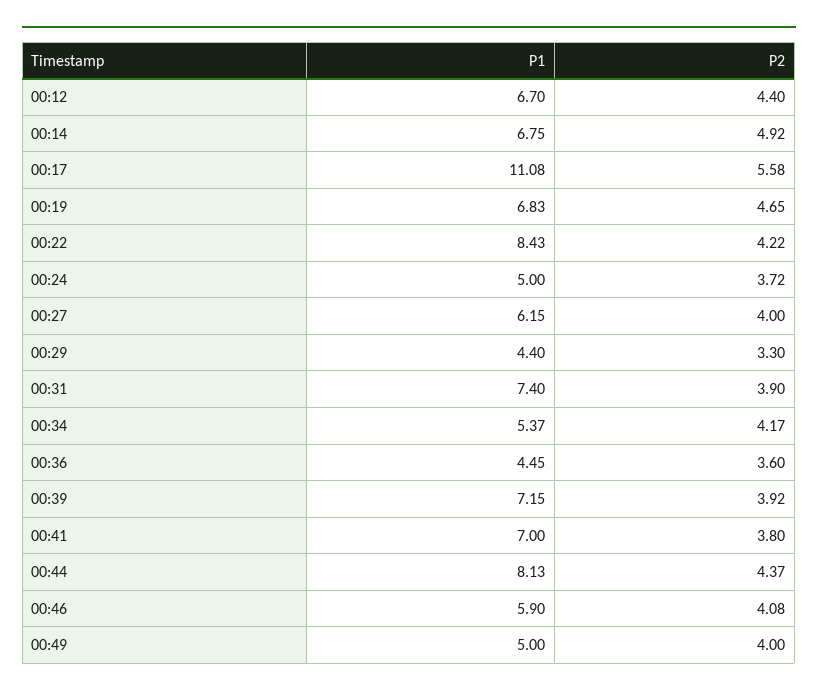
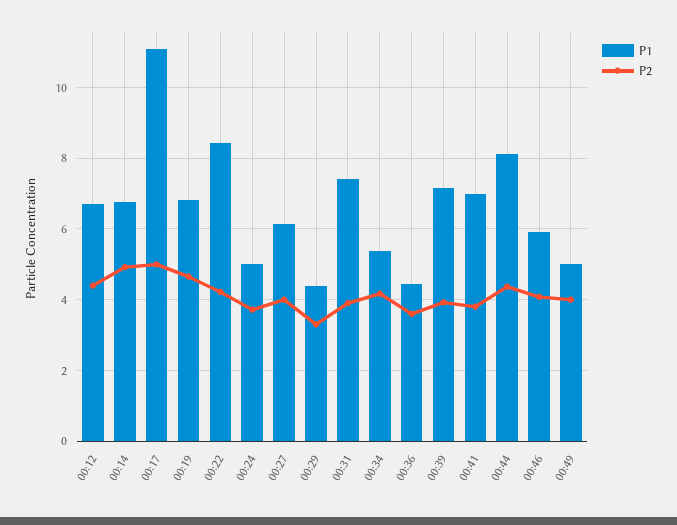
P2, 00:17: 5.58 -> 5

